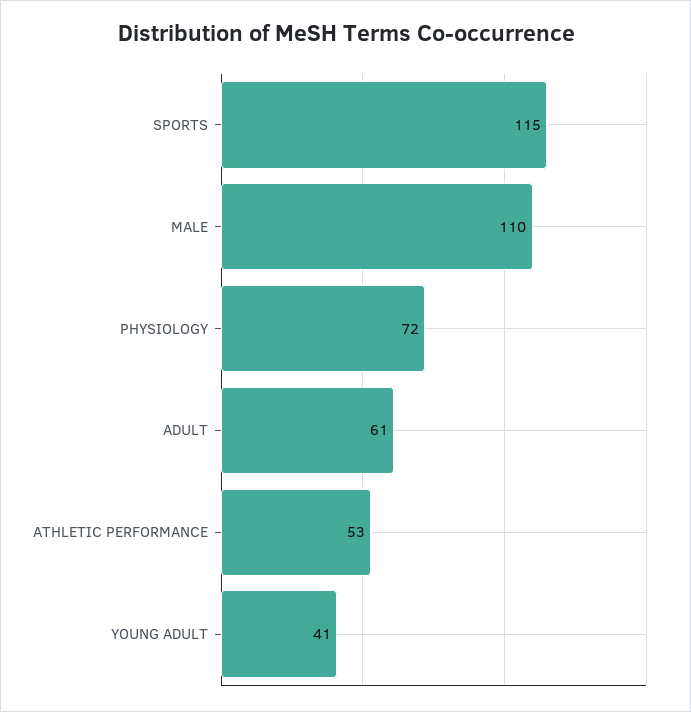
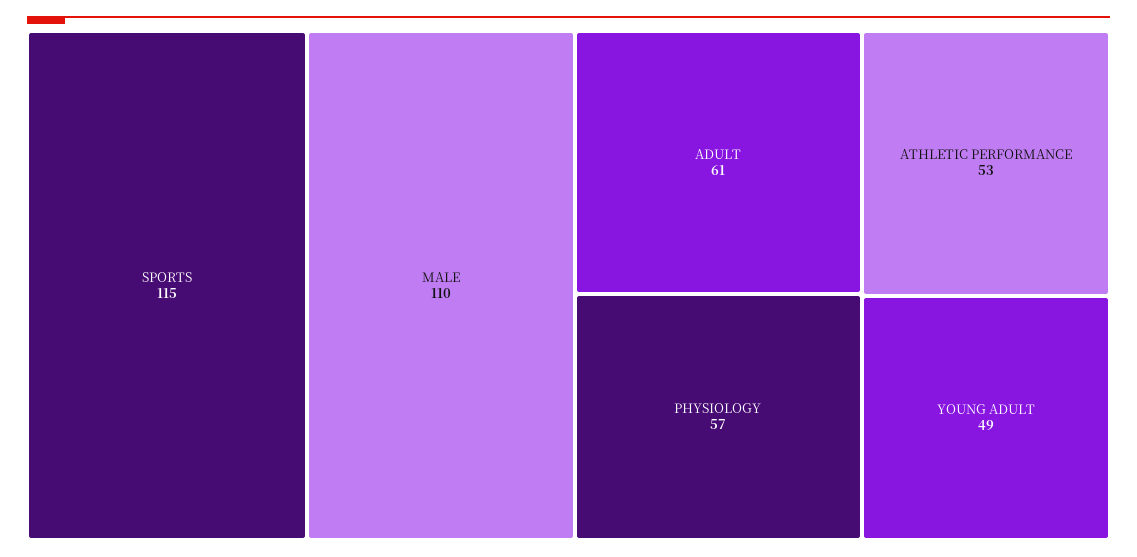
PHYSIOLOGY: 72 -> 57
YOUNG ADULT: 41 -> 49

